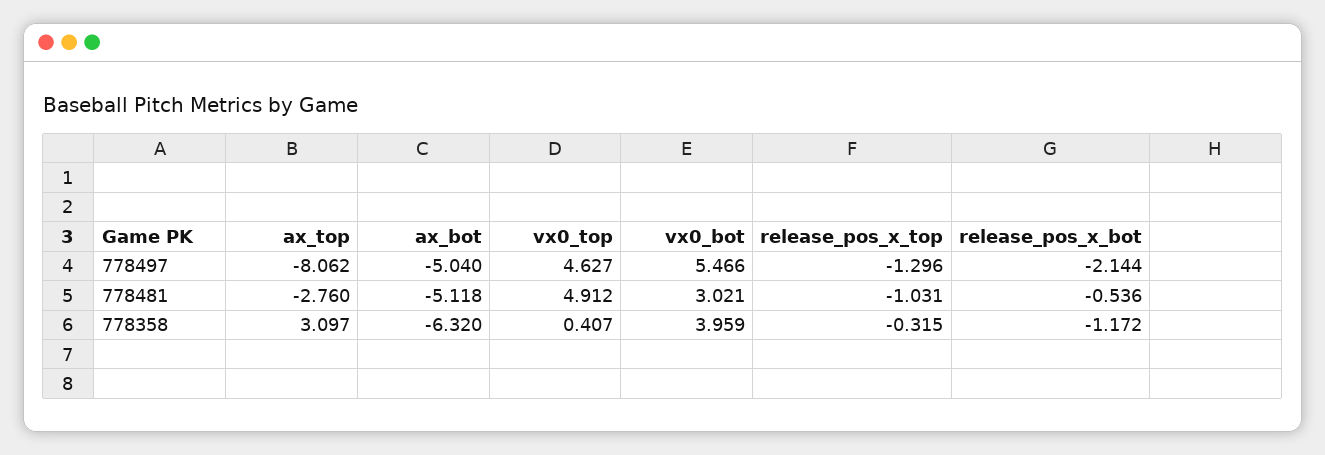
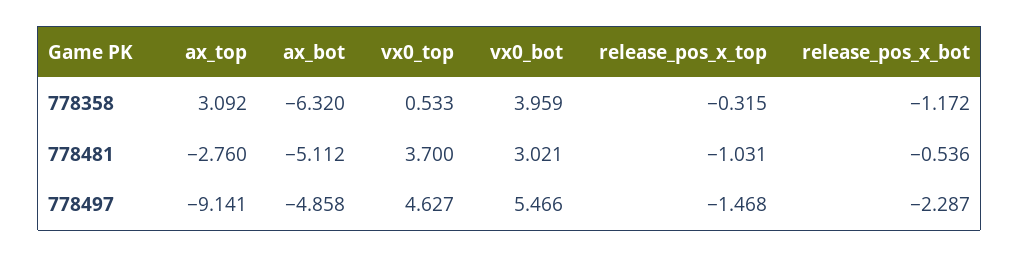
ax_top, 778497: -8.062 -> -9.141
ax_bot, 778497: -5.04 -> -4.858
release_pos_x_top, 778497: -1.296 -> -1.468
release_pos_x_bot, 778497: -2.144 -> -2.287
ax_bot, 778481: -5.118 -> -5.112
vx0_top, 778481: 4.912 -> 3.7
ax_top, 778358: 3.097 -> 3.092
vx0_top, 778358: 0.407 -> 0.533

